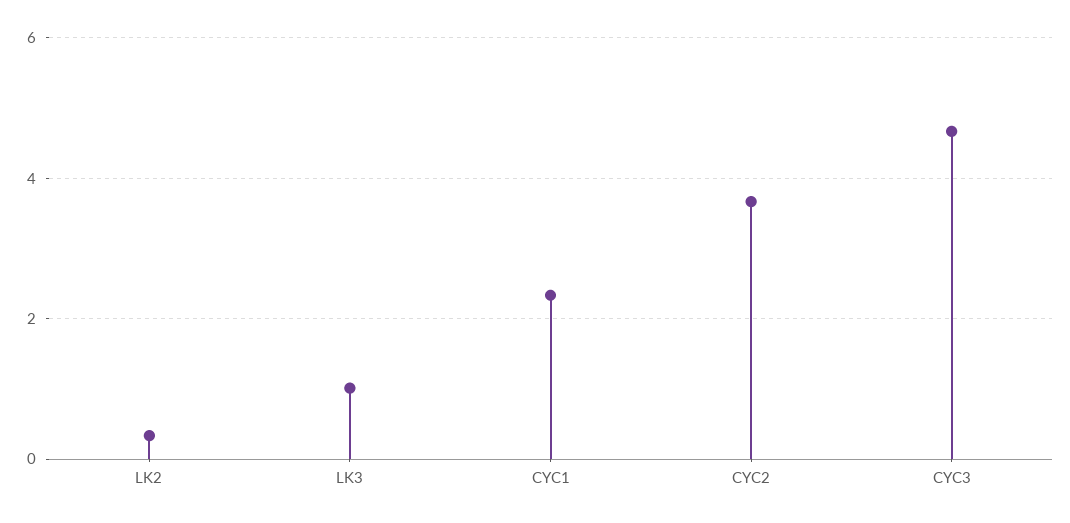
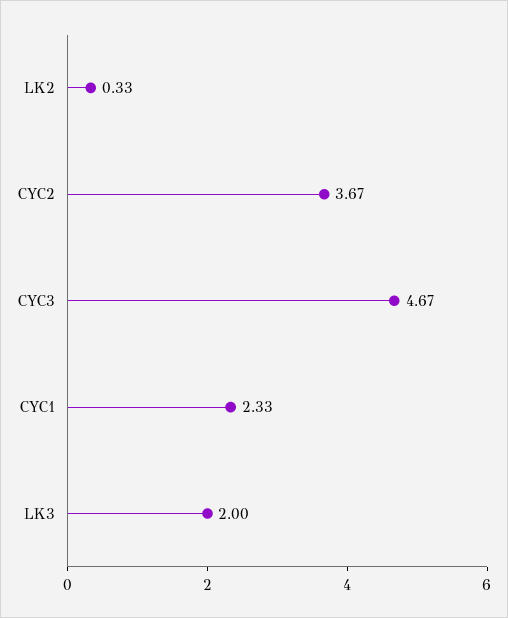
LK3: 1 -> 2

